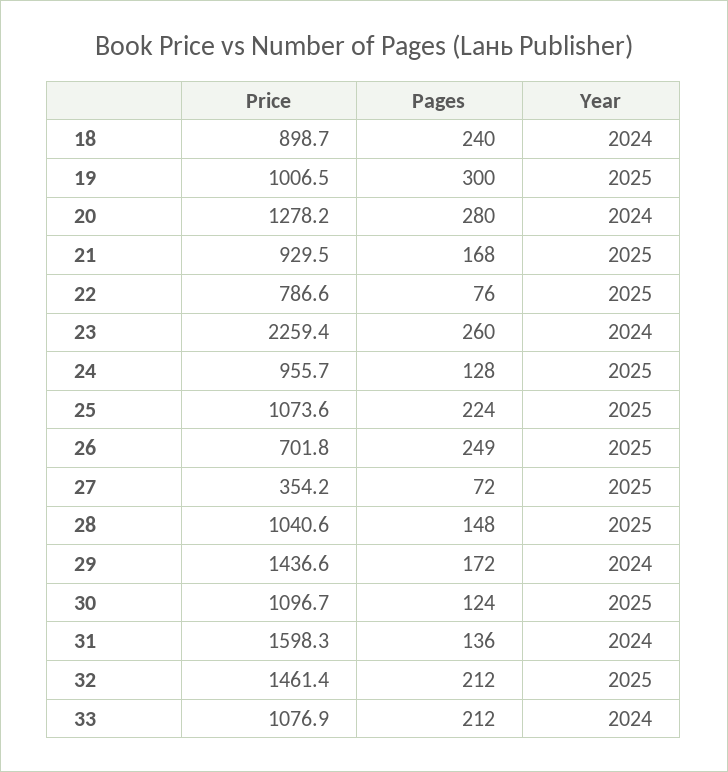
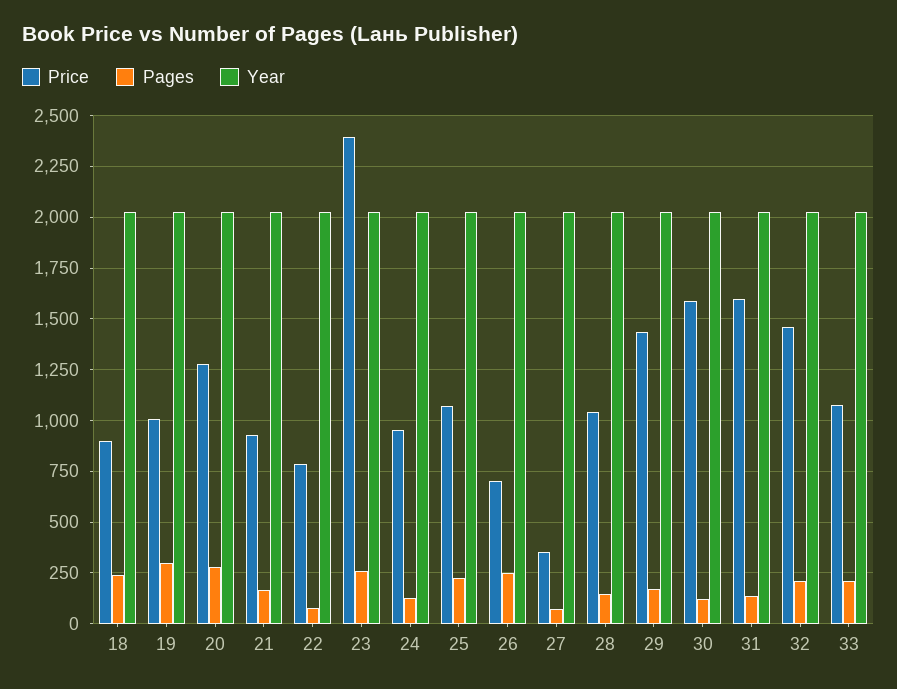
Price, 23: 2259.4 -> 2400
Price, 30: 1096.7 -> 1600

